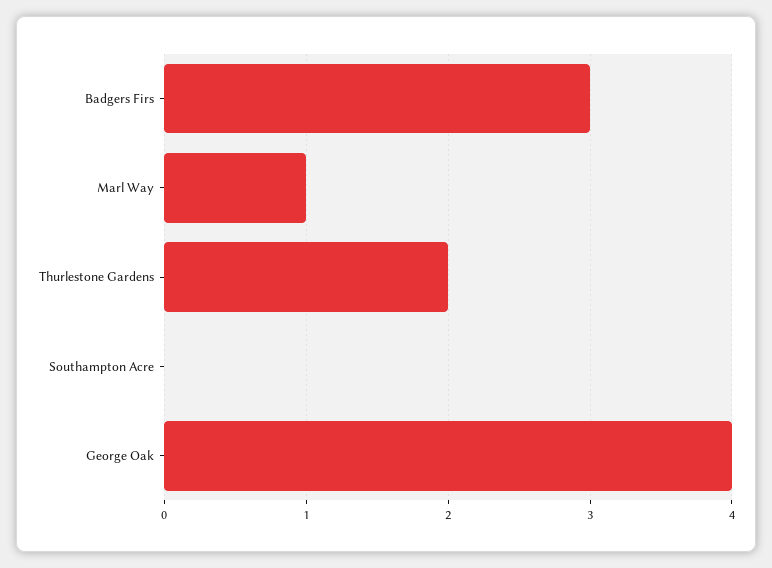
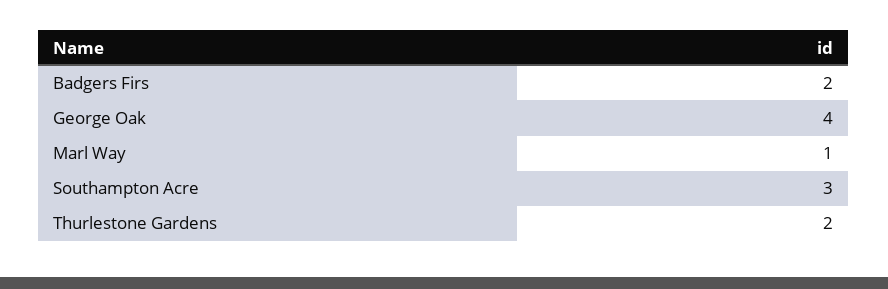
Badgers Firs: 3 -> 2
Southampton Acre: 0 -> 3

